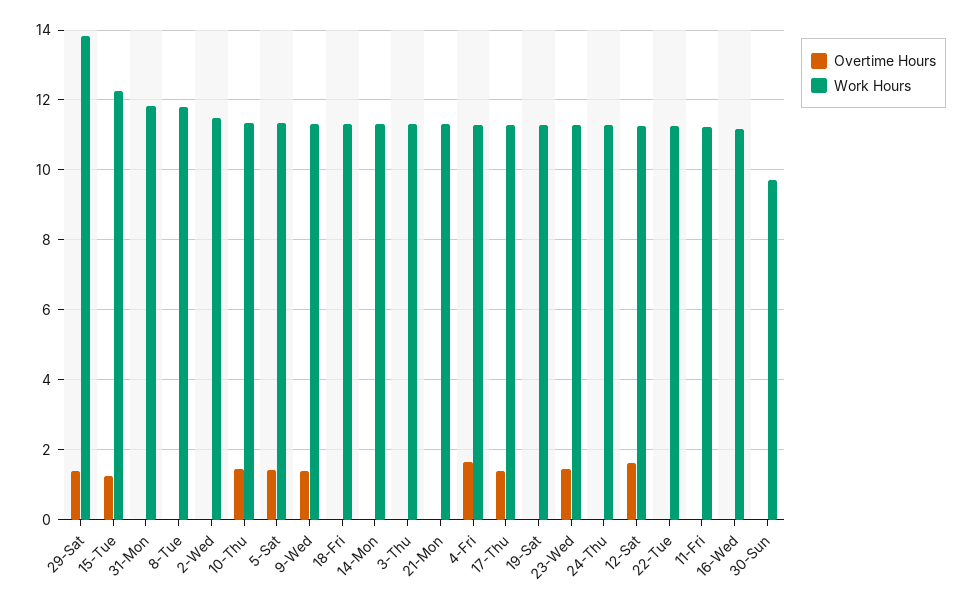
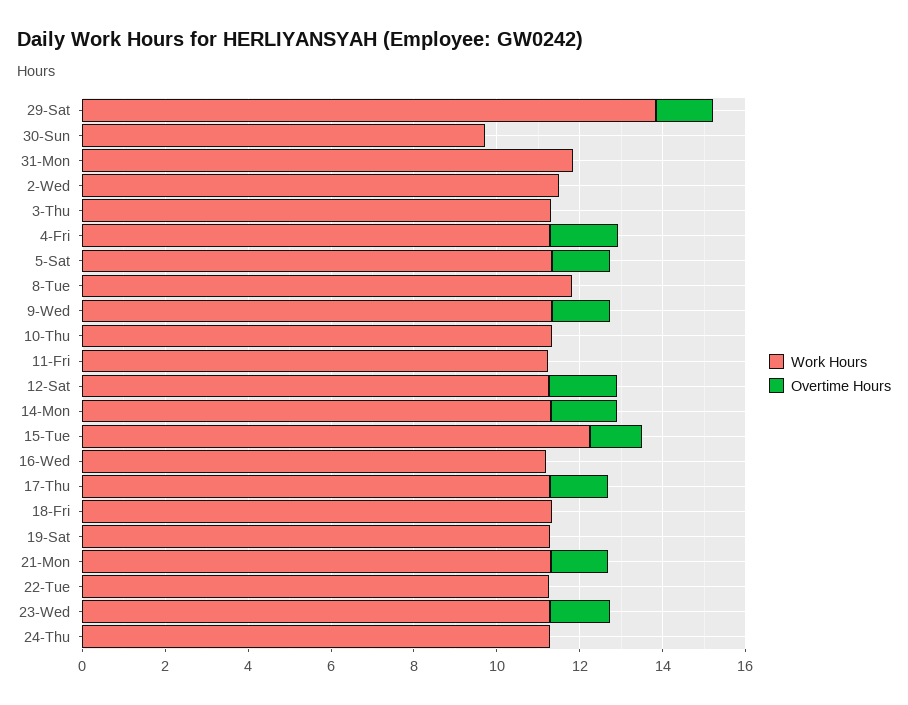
Overtime Hours, 10-Thu: 1.4 -> 0
Overtime Hours, 14-Mon: 0 -> 1.5
Overtime Hours, 21-Mon: 0 -> 1.5

